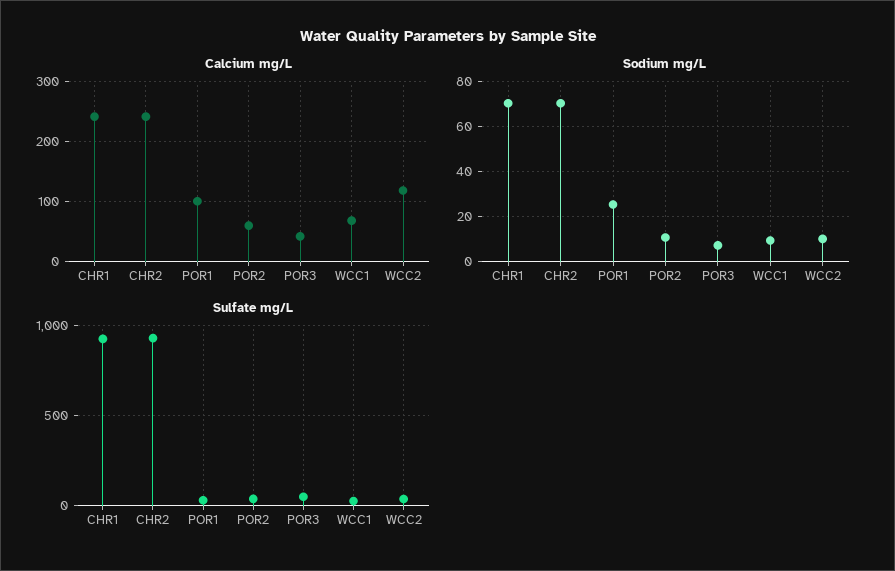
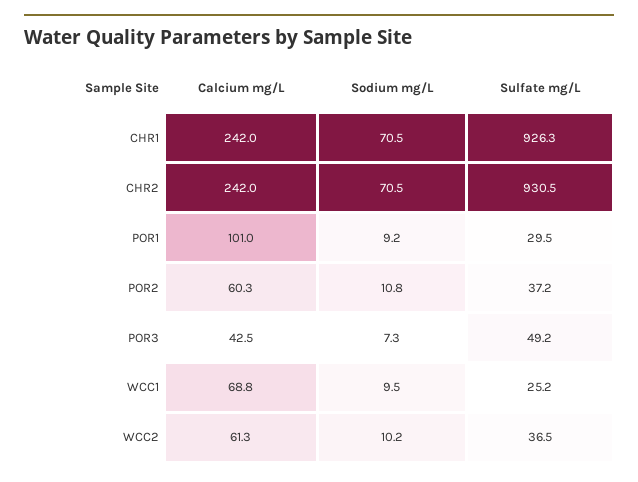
Calcium mg/L, WCC2: 120 -> 61.3
Sodium mg/L, POR1: 25 -> 9.2

